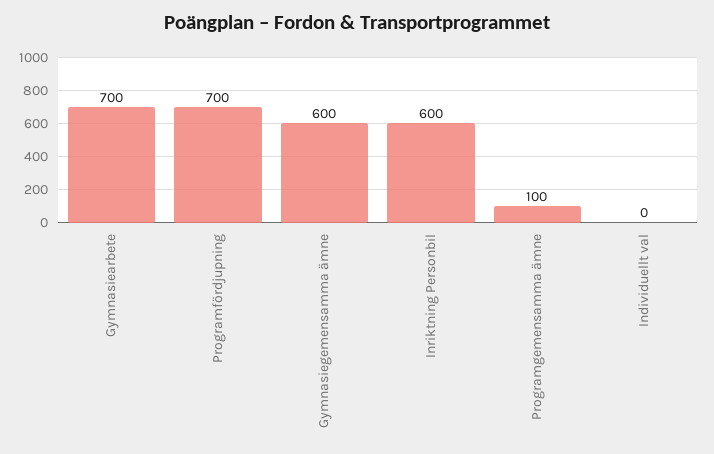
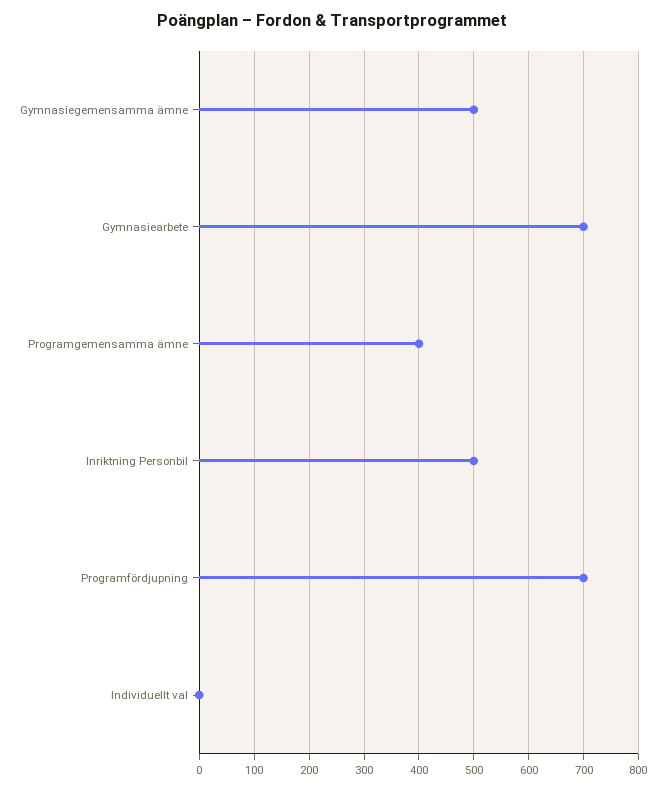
Gymnasiegemensamma ämne: 600 -> 500
Inriktning Personbil: 600 -> 500
Programgemensamma ämne: 100 -> 400

